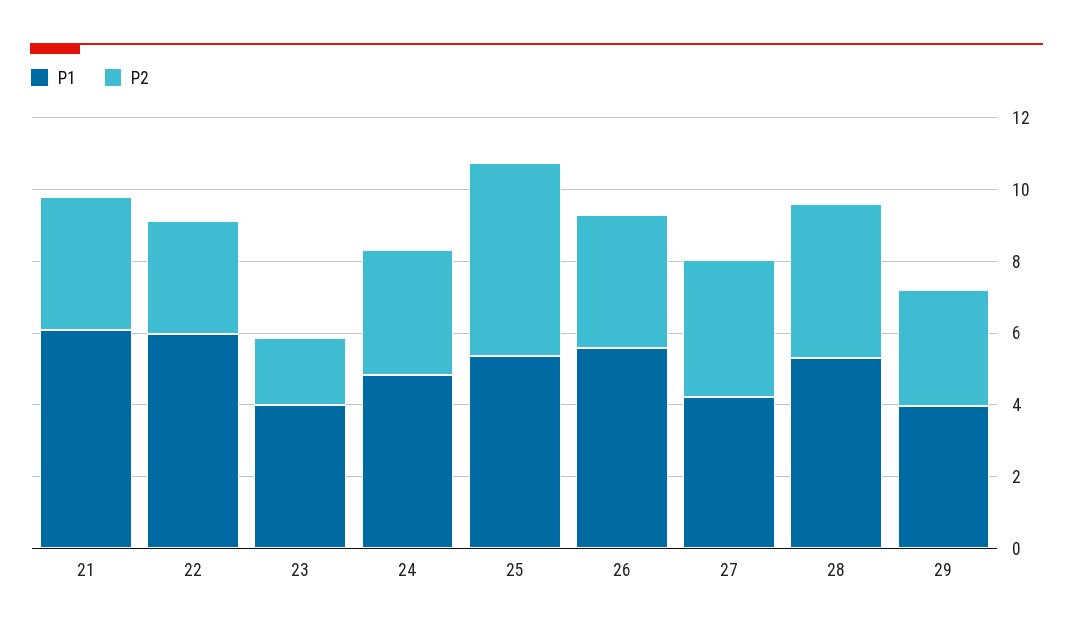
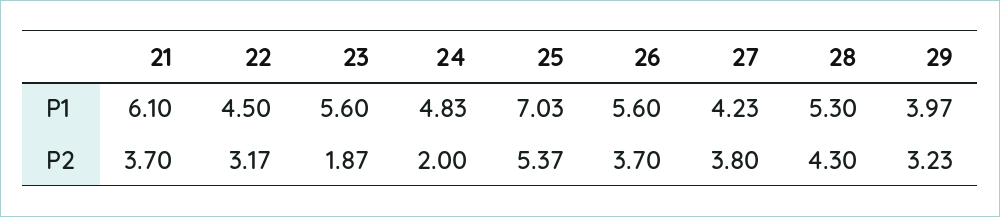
P1, 22: 6 -> 4.5
P1, 23: 4 -> 5.6
P2, 24: 3.5 -> 2
P1, 25: 5.5 -> 7.03

